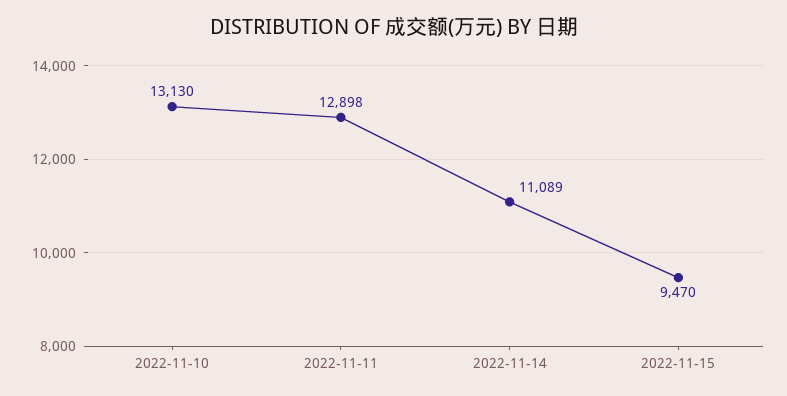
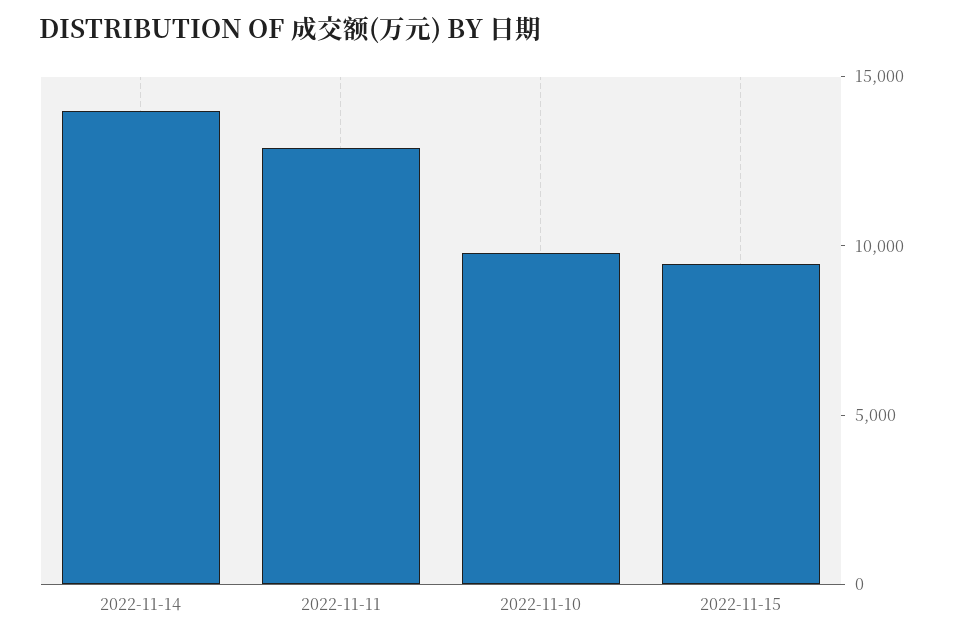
2022-11-10: 13130 -> 10000
2022-11-14: 11089 -> 14000

